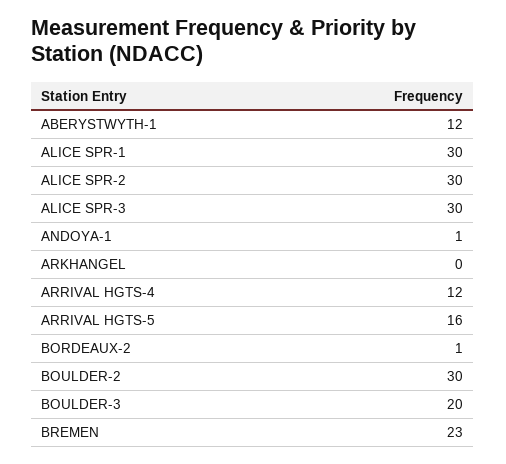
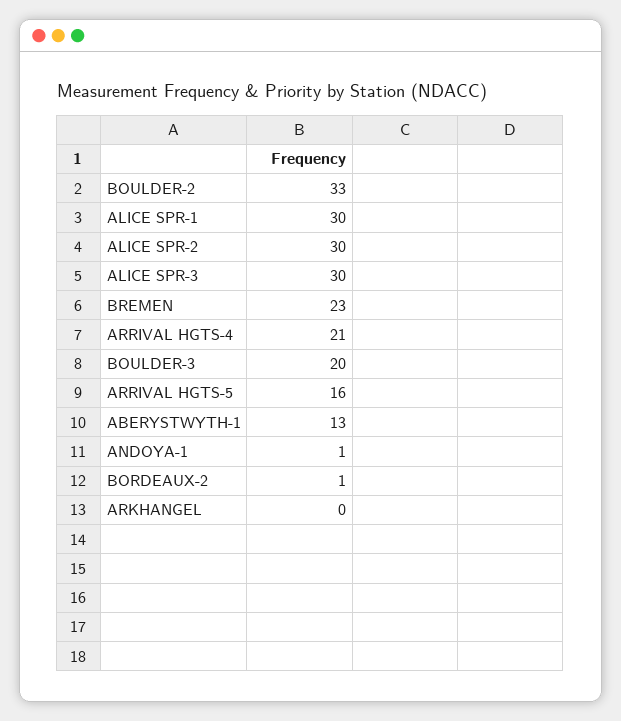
ABERYSTWYTH-1: 12 -> 13
ARRIVAL HGTS-4: 12 -> 21
BOULDER-2: 30 -> 33

